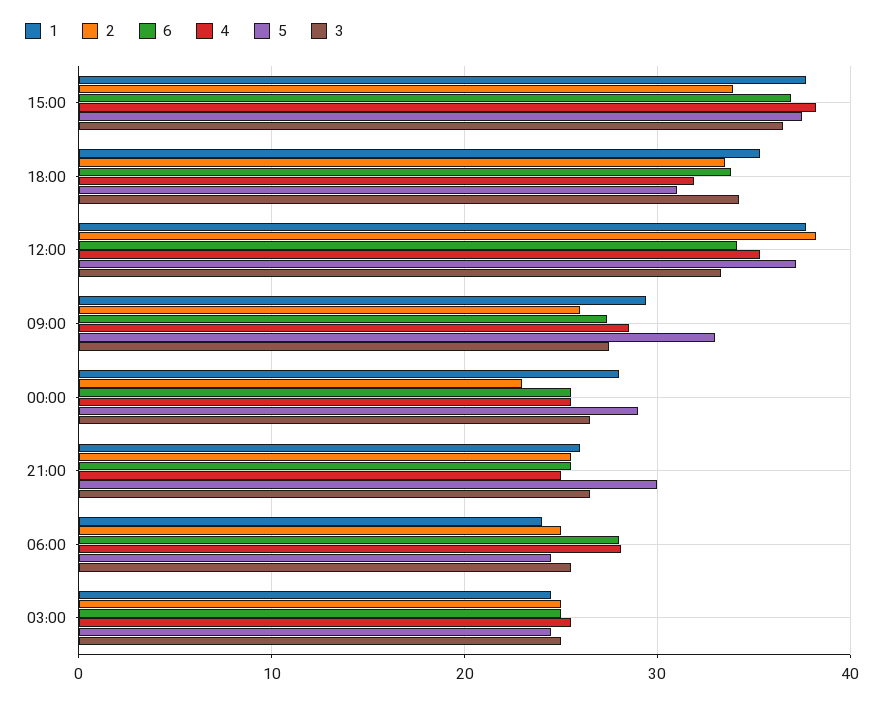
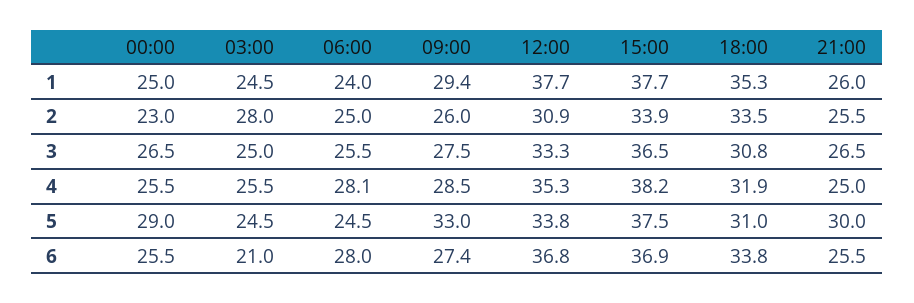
3, 18:00: 34 -> 30.8
2, 12:00: 38 -> 30.9
6, 12:00: 34 -> 36.8
5, 12:00: 37 -> 33.8
1, 00:00: 28 -> 25
2, 03:00: 25 -> 28
6, 03:00: 25 -> 21

